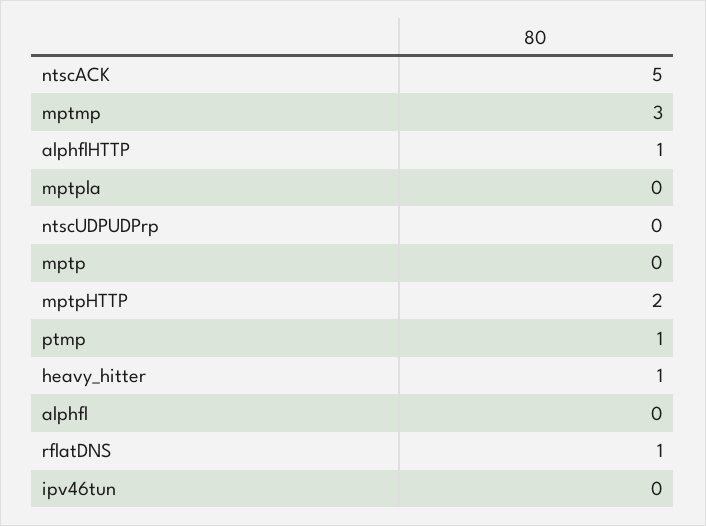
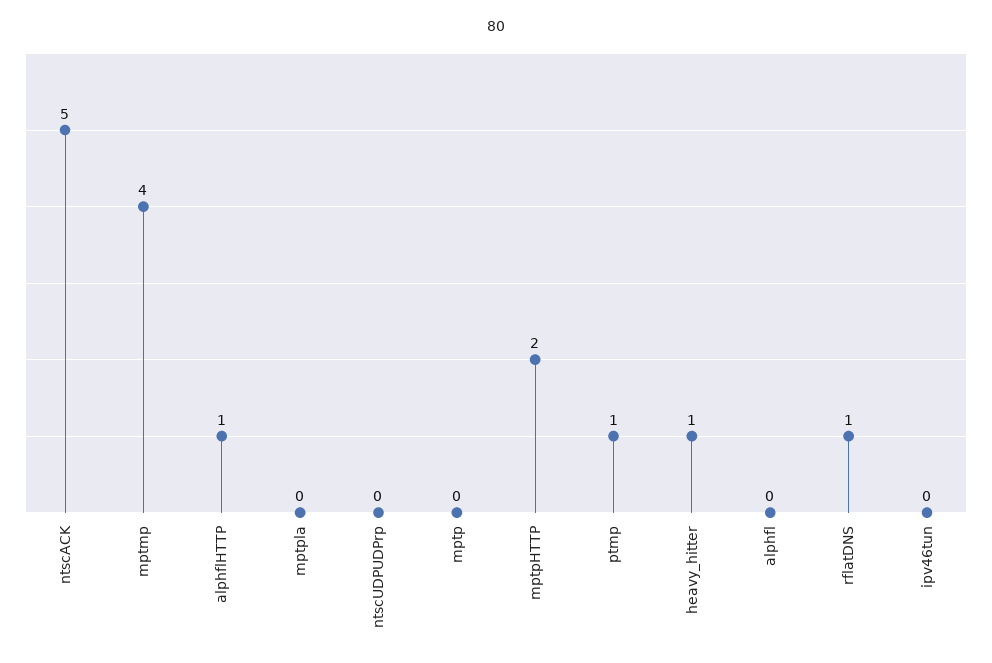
mptmp: 3 -> 4

